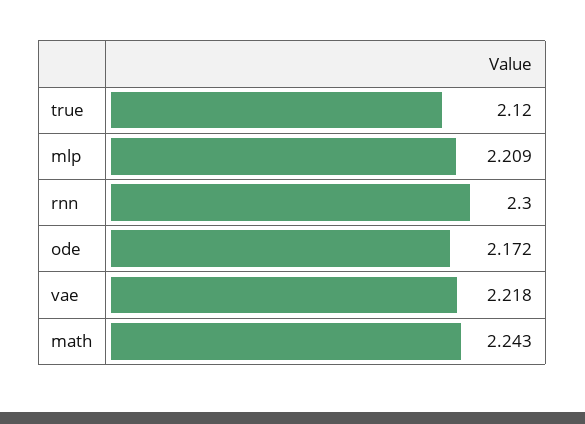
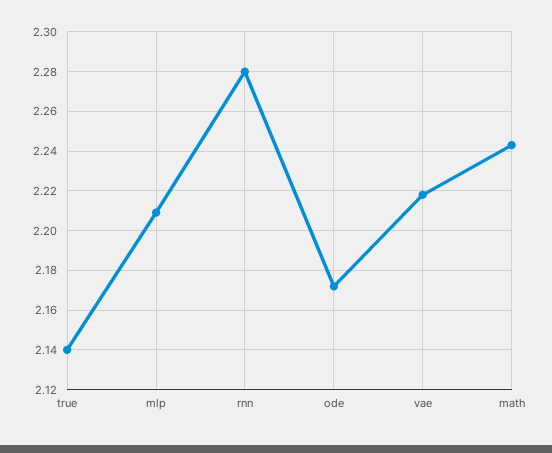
true: 2.12 -> 2.14
rnn: 2.3 -> 2.28

